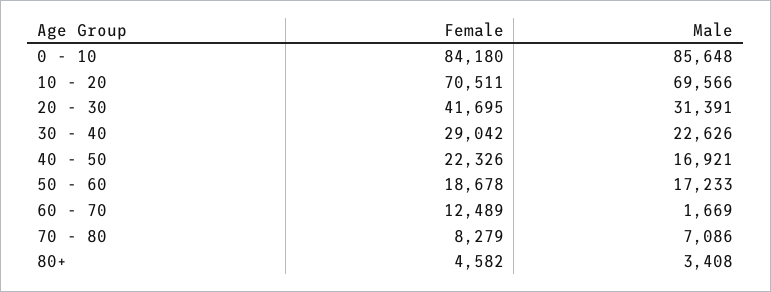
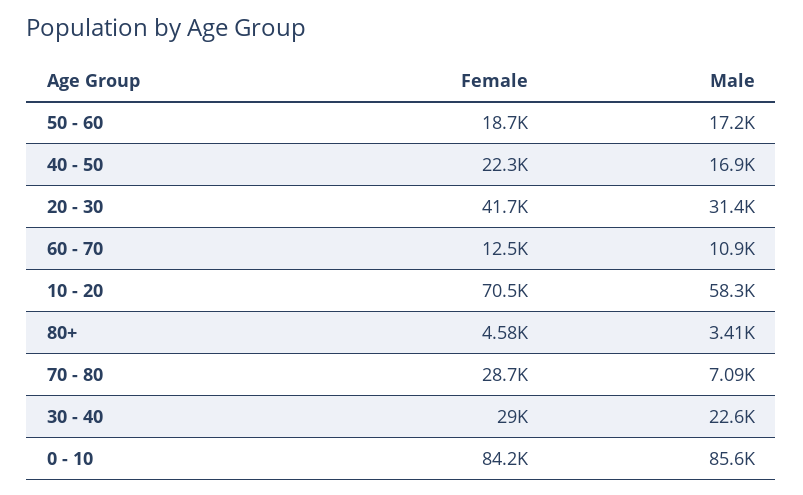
Male, 10 - 20: 69566 -> 58300
Male, 60 - 70: 1669 -> 10900
Female, 70 - 80: 8279 -> 28700

